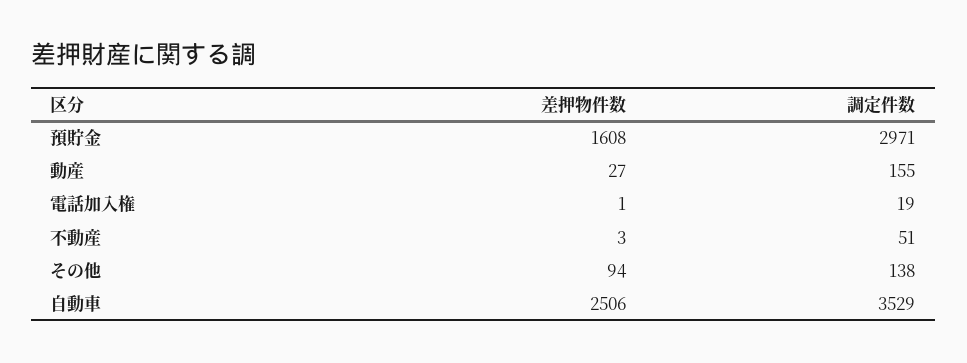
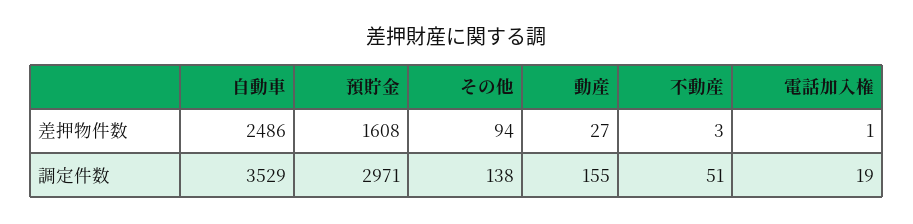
差押物件数, 自動車: 2506 -> 2486

